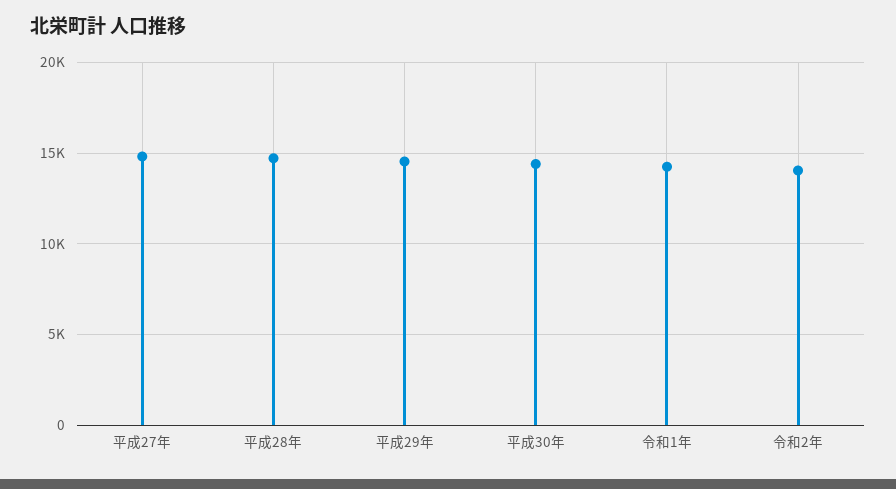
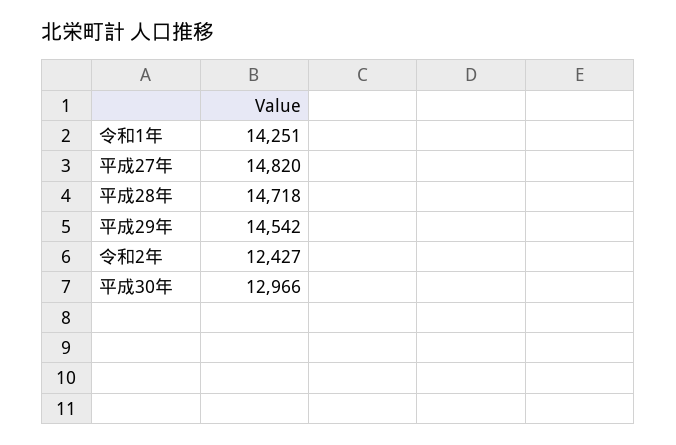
平成30年: 14500 -> 12966
令和2年: 14000 -> 12427

